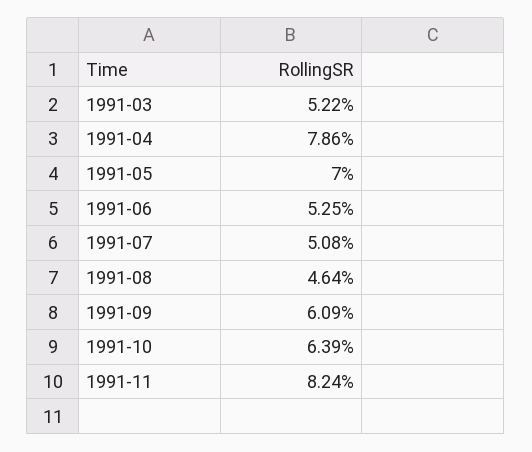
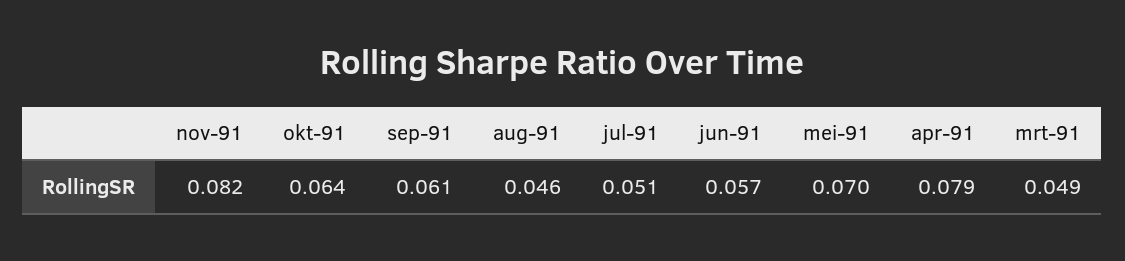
1991-03: 0.0522 -> 0.049
1991-06: 0.0525 -> 0.057

